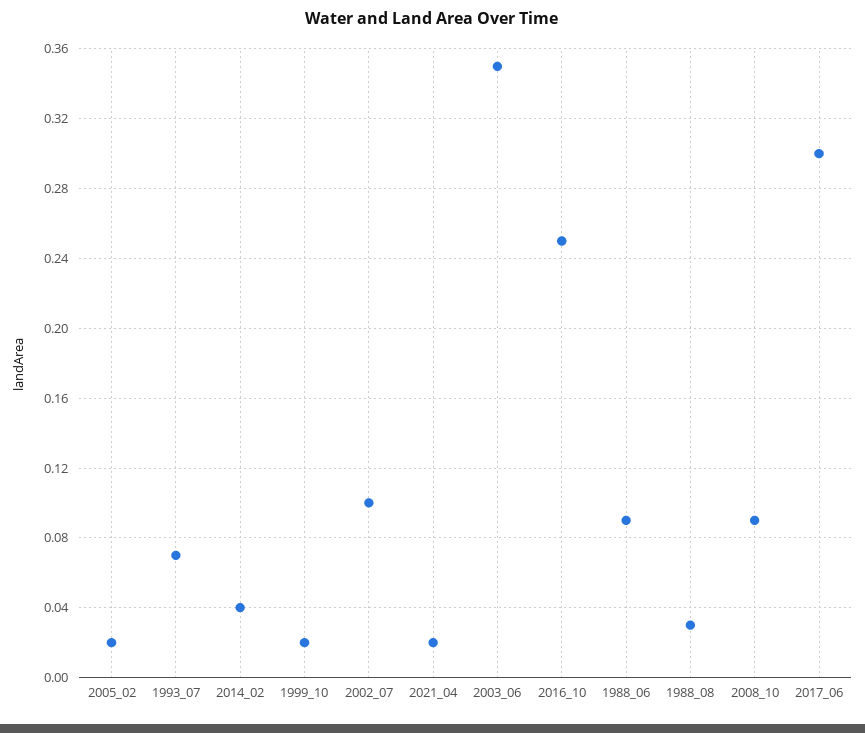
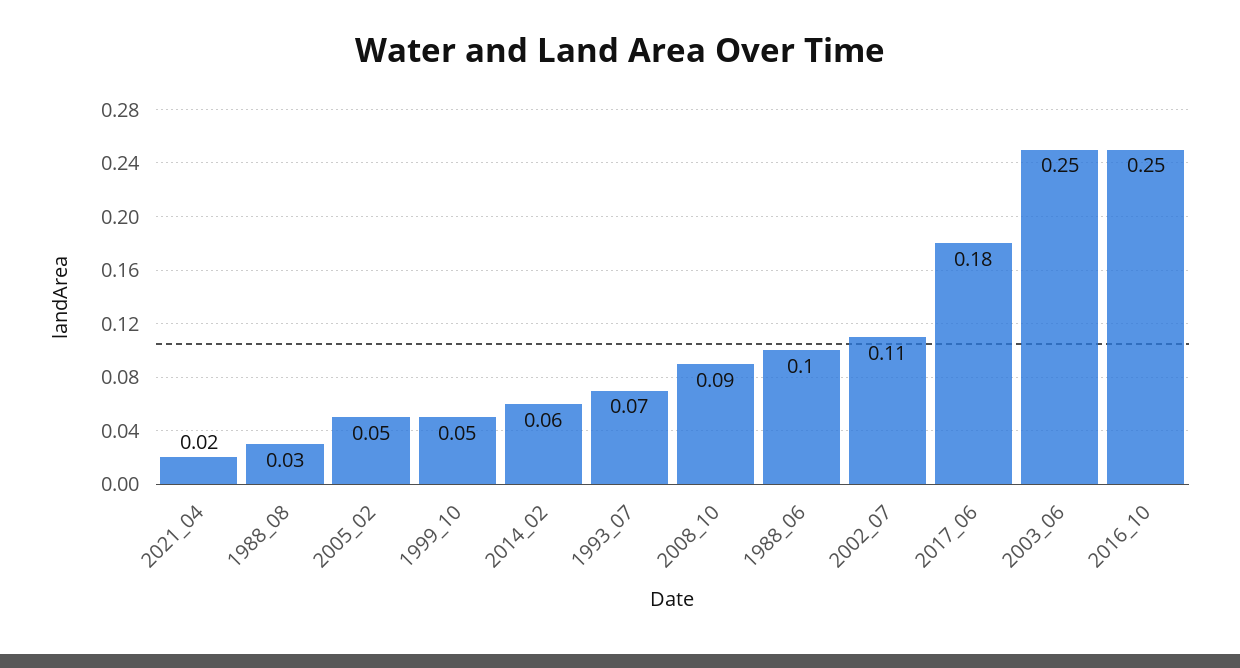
2005_02: 0.02 -> 0.05
2014_02: 0.04 -> 0.06
1999_10: 0.02 -> 0.05
2002_07: 0.1 -> 0.11
2003_06: 0.35 -> 0.25
1988_06: 0.09 -> 0.1
2017_06: 0.3 -> 0.18

